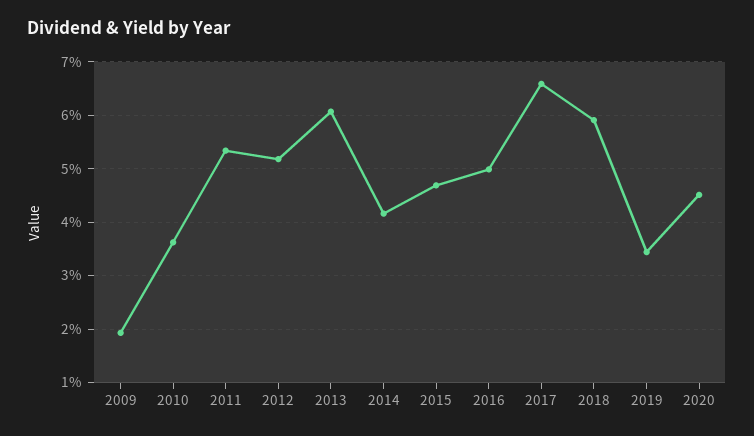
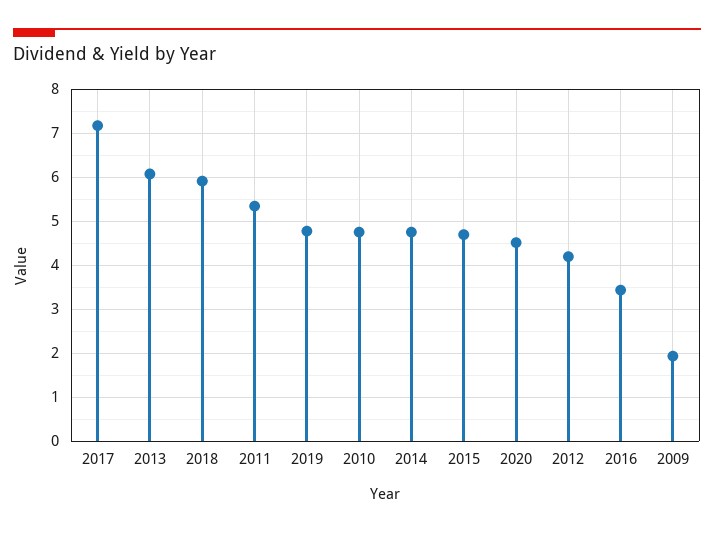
2010: 3.6 -> 4.8
2012: 5.2 -> 4.2
2014: 4.2 -> 4.8
2016: 5 -> 3.4
2017: 6.6 -> 7.2
2019: 3.4 -> 4.8

